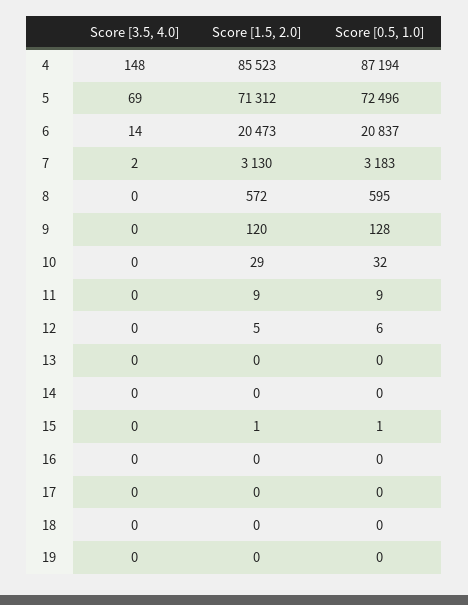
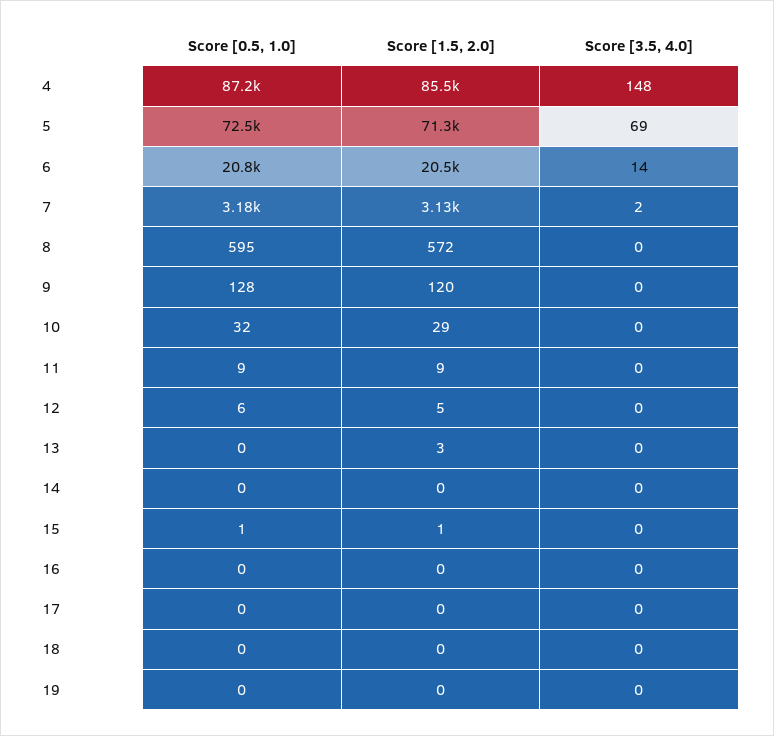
Score [1.5, 2.0], 13: 0 -> 3

